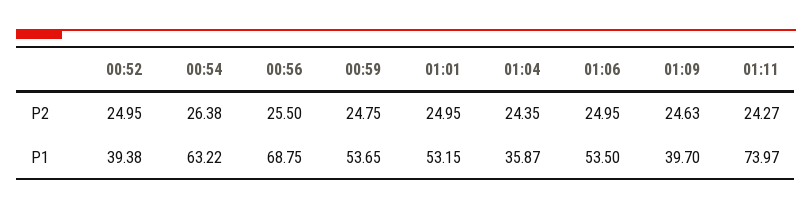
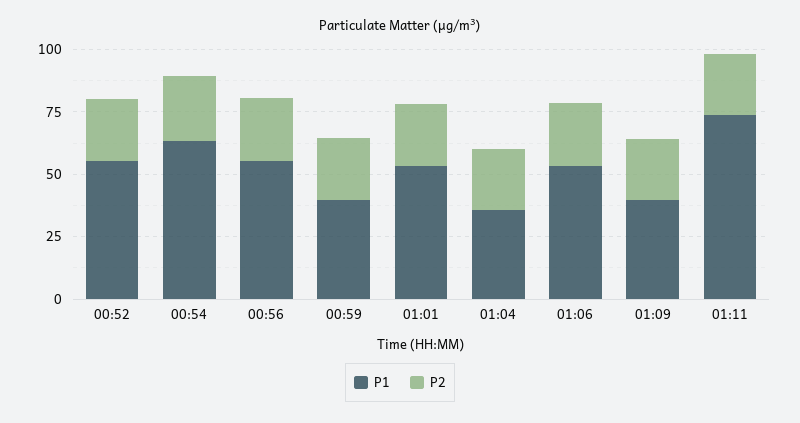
P1, 00:52: 39.38 -> 55
P1, 00:56: 68.75 -> 55
P1, 00:59: 53.65 -> 40

